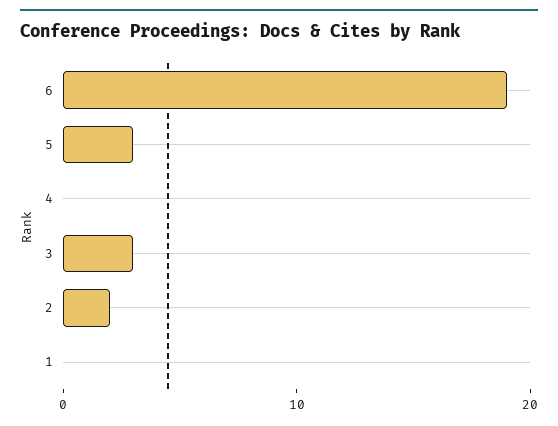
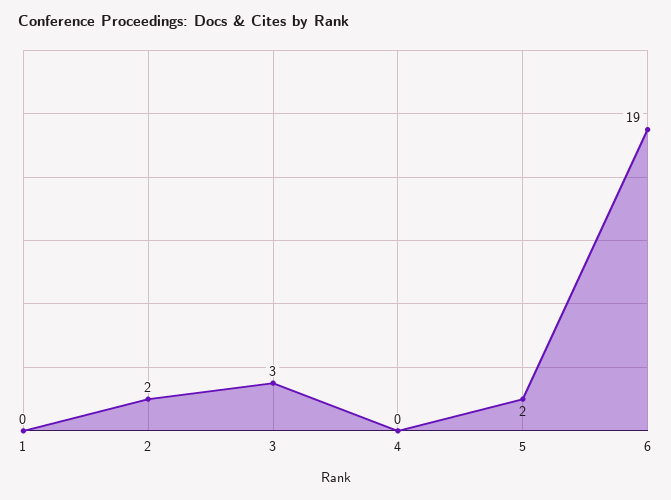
5: 3 -> 2

